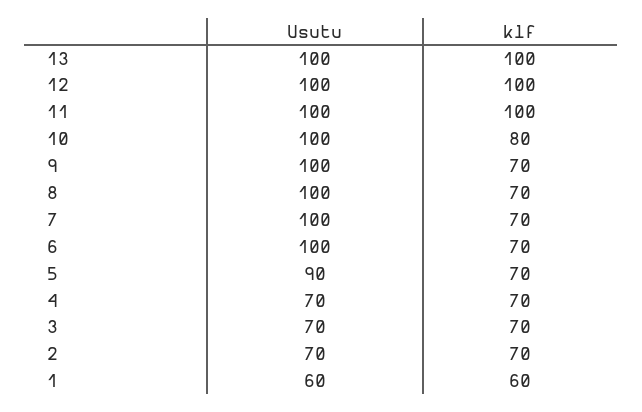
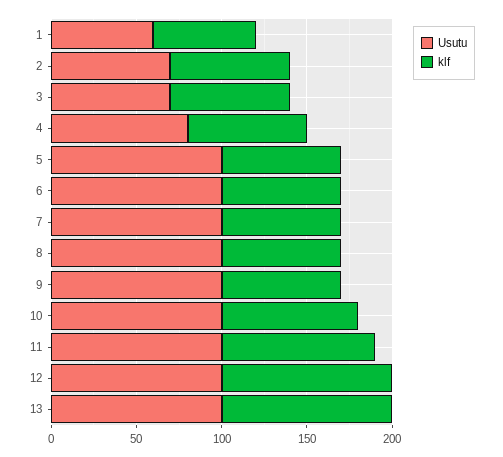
klf, 11: 100 -> 90
Usutu, 5: 90 -> 100
Usutu, 4: 70 -> 80

